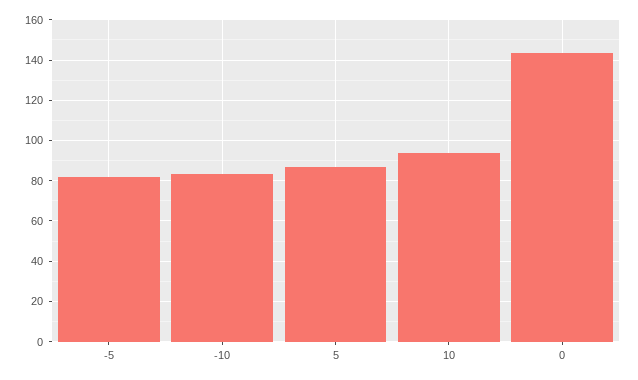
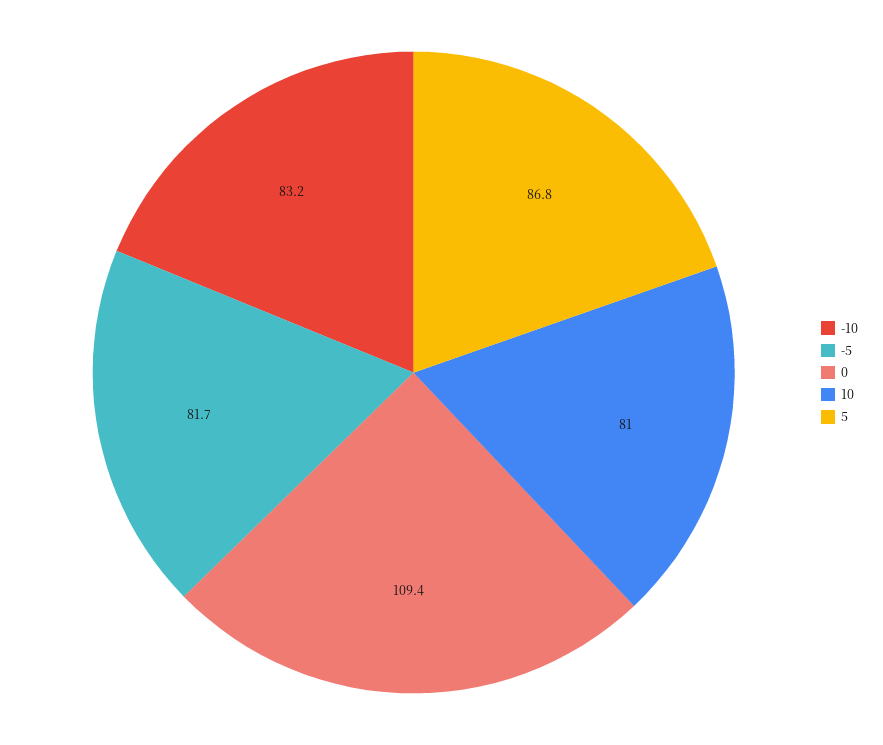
10: 95 -> 81
0: 145 -> 109.4

